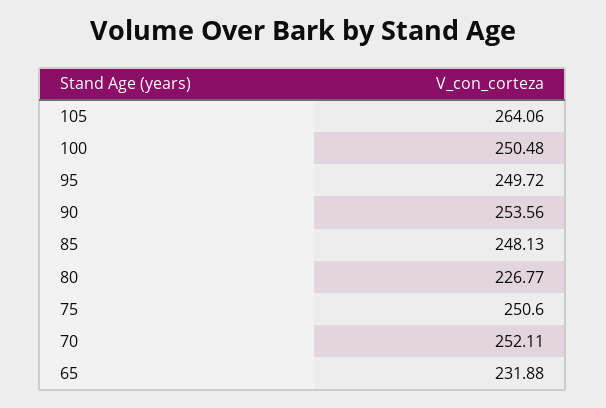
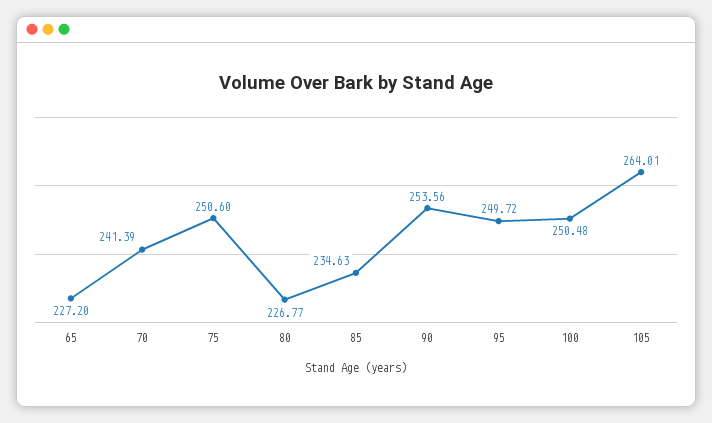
105: 264.06 -> 264.01
85: 248.13 -> 234.63
70: 252.11 -> 241.39
65: 231.88 -> 227.2

